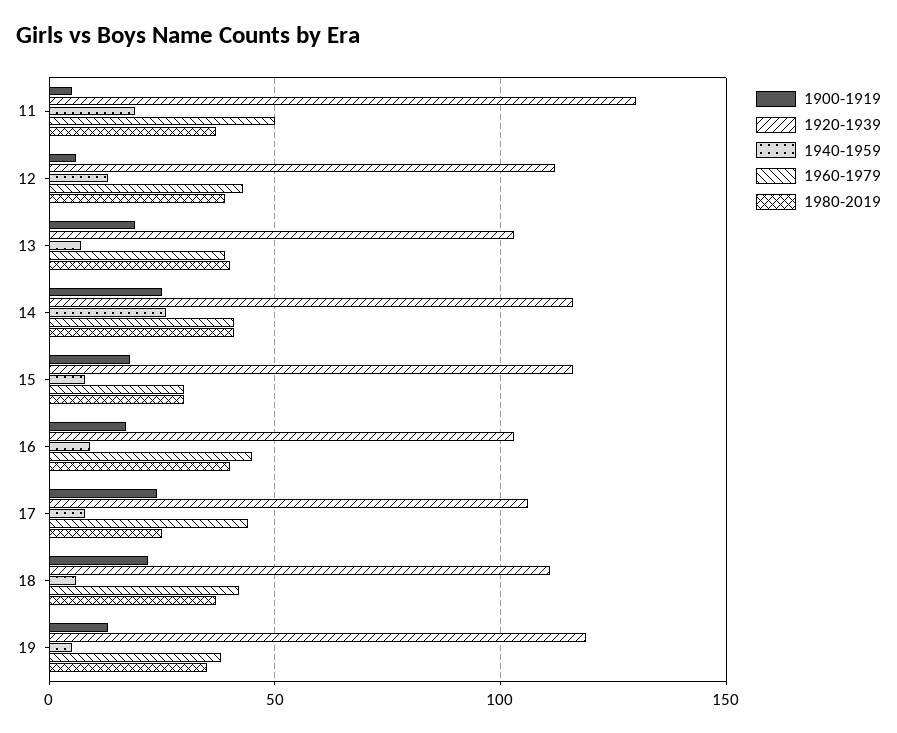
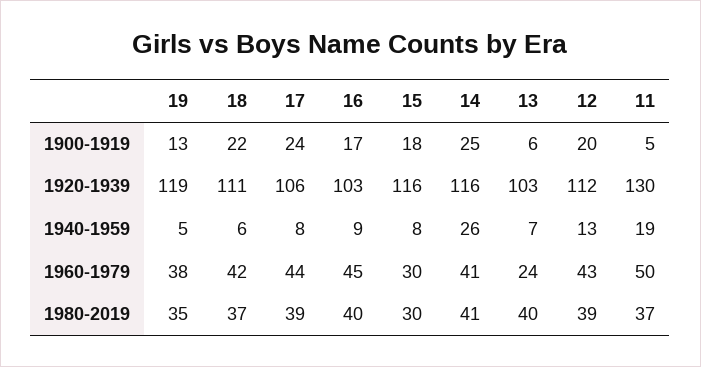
1900-1919, 12: 5 -> 20
1900-1919, 13: 20 -> 6
1960-1979, 13: 40 -> 24
1980-2019, 17: 25 -> 39

